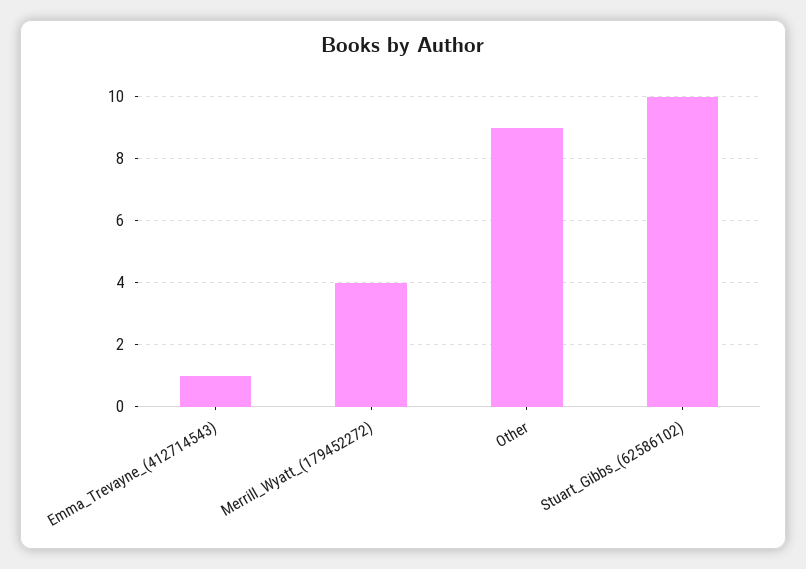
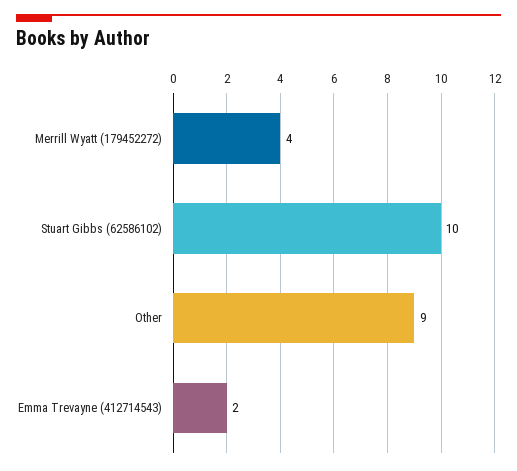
Emma_Trevayne_(412714543): 1 -> 2

